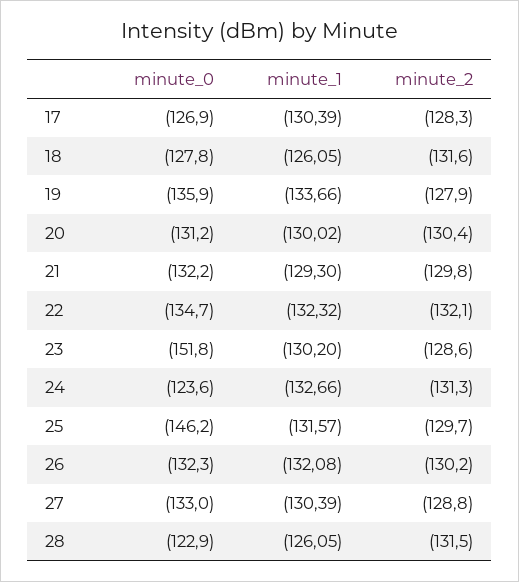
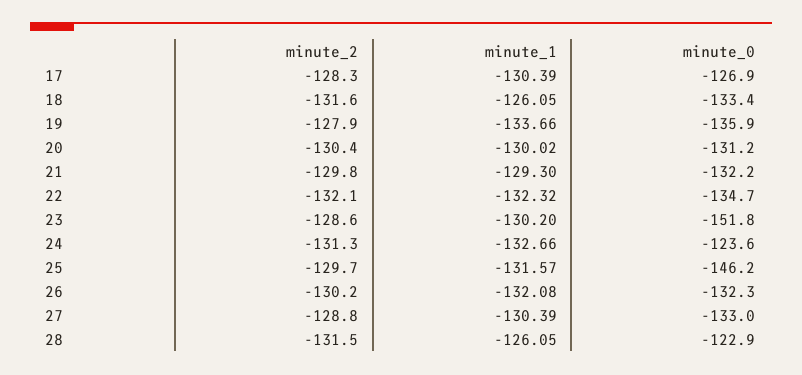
minute_0, 18: -127.8 -> -133.4

